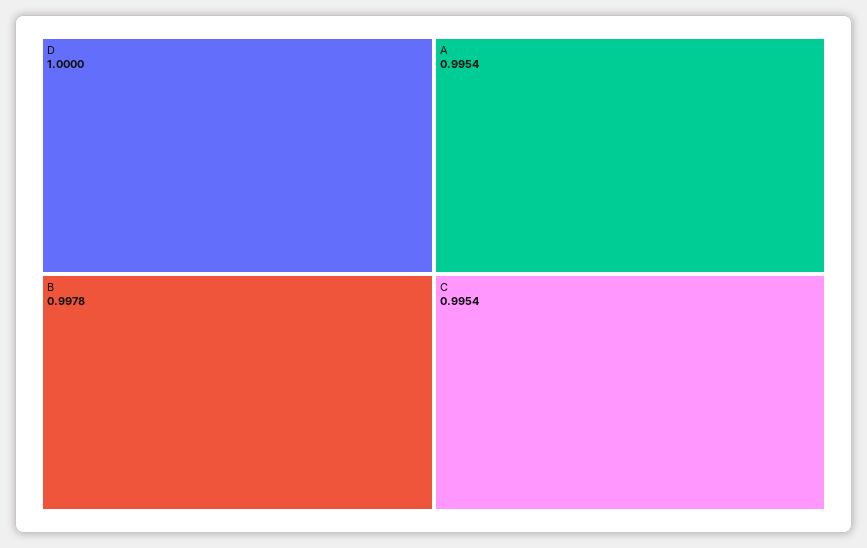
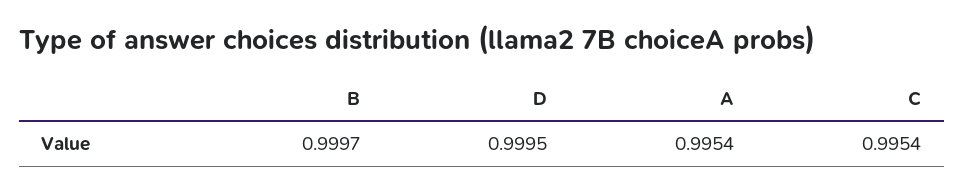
D: 1 -> 0.9995
B: 0.9978 -> 0.9997

